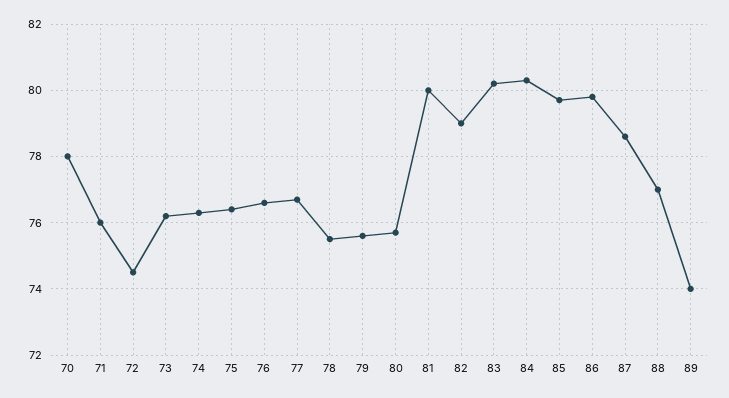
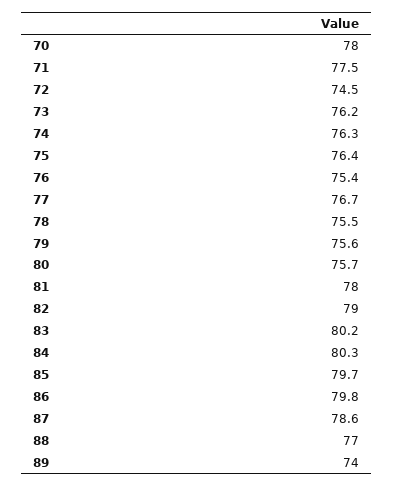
71: 76 -> 77.5
76: 76.5 -> 75.4
81: 80 -> 78

